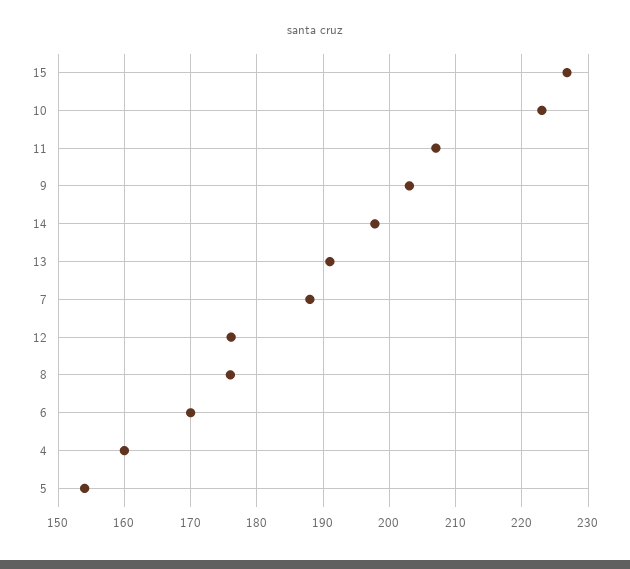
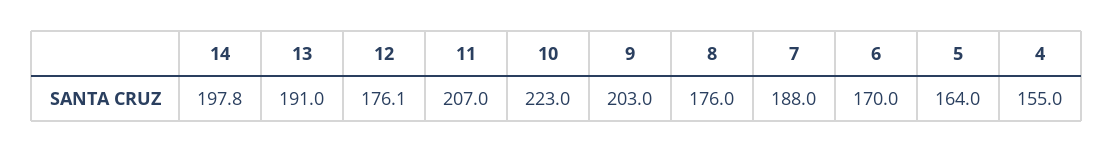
15: 227 -> none
4: 160 -> 155
5: 154 -> 164

